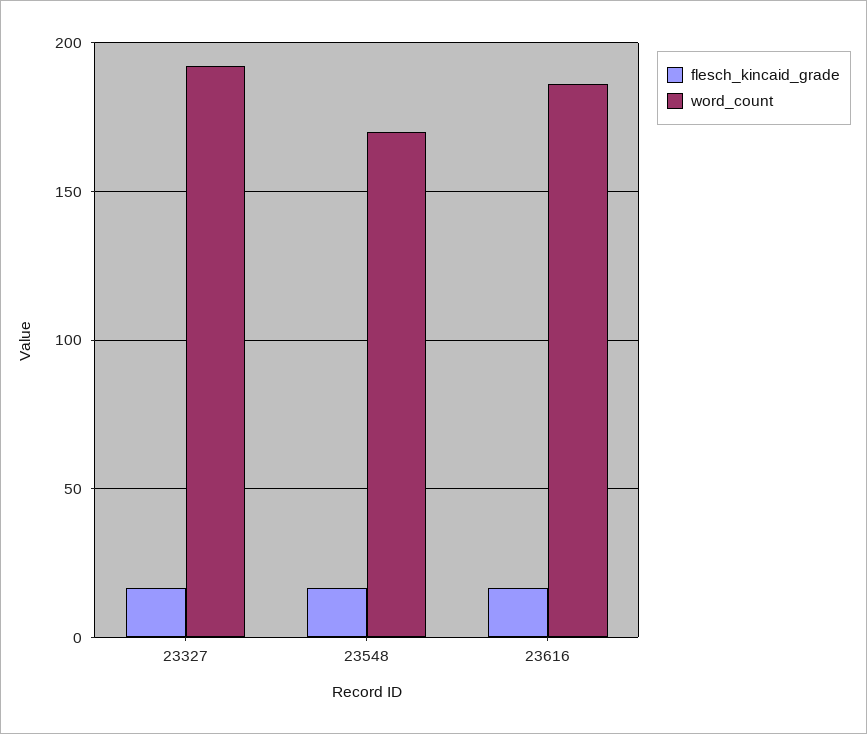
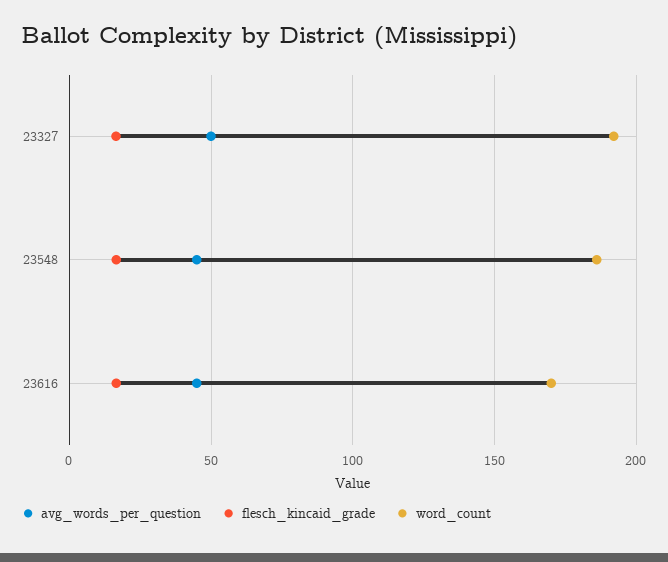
word_count, 23548: 170 -> 185
word_count, 23616: 185 -> 170
avg_words_per_question, 23327: none -> 50
avg_words_per_question, 23548: none -> 45
avg_words_per_question, 23616: none -> 45

